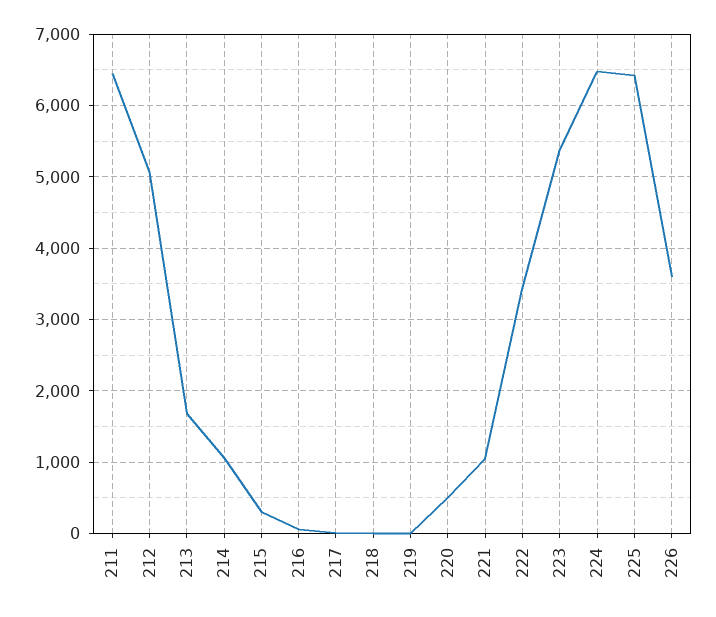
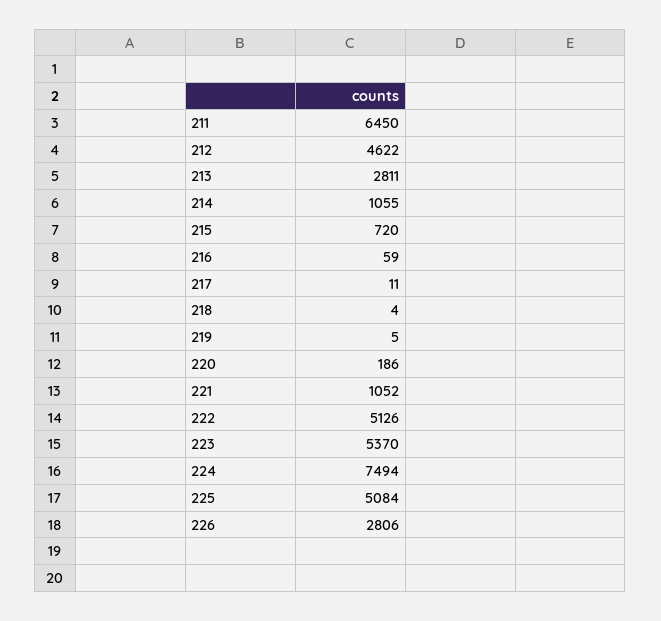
212: 5100 -> 4622
213: 1700 -> 2811
215: 300 -> 720
220: 500 -> 186
222: 3400 -> 5126
224: 6500 -> 7494
225: 6400 -> 5084
226: 3600 -> 2806

